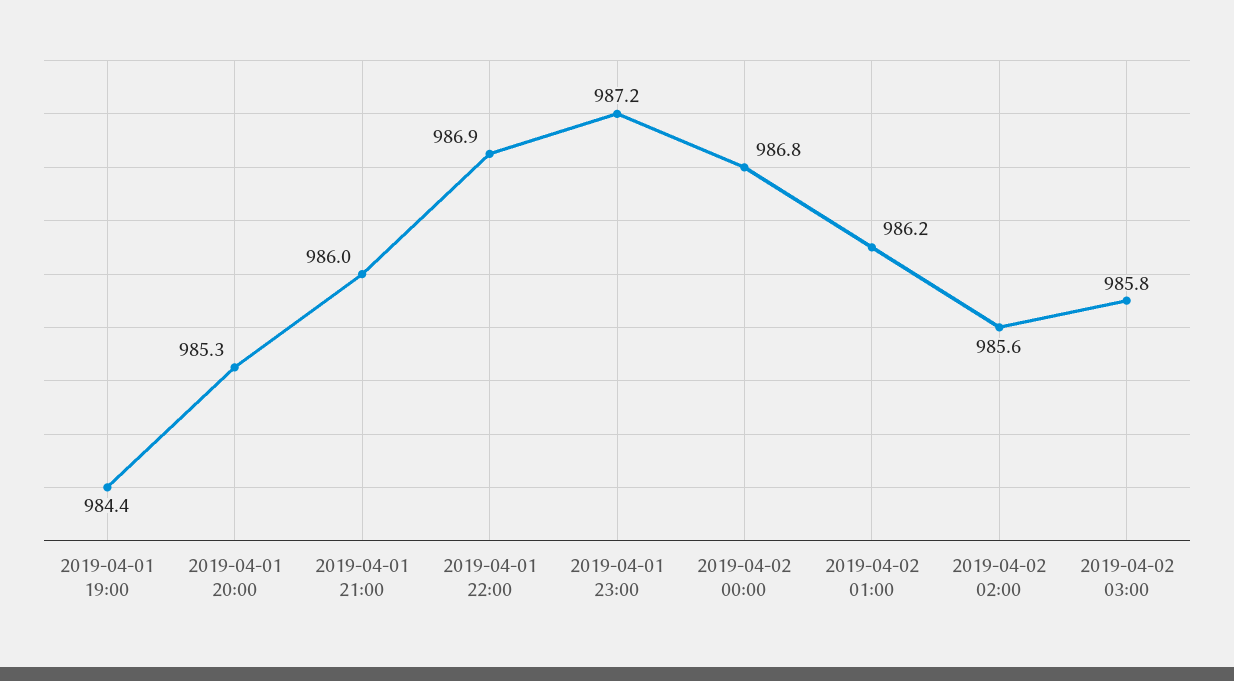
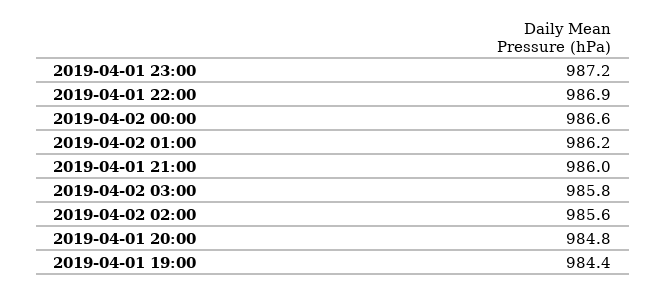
2019-04-01 20:00: 985.3 -> 984.8
2019-04-02 00:00: 986.8 -> 986.6

